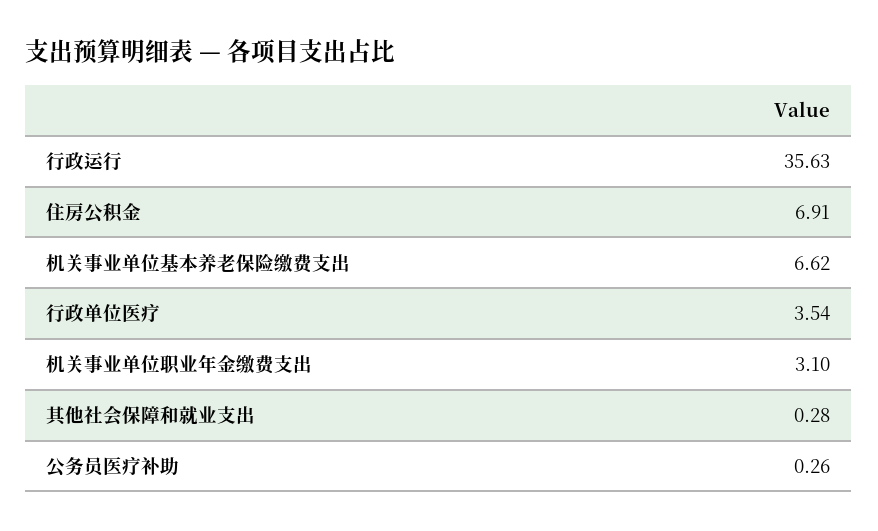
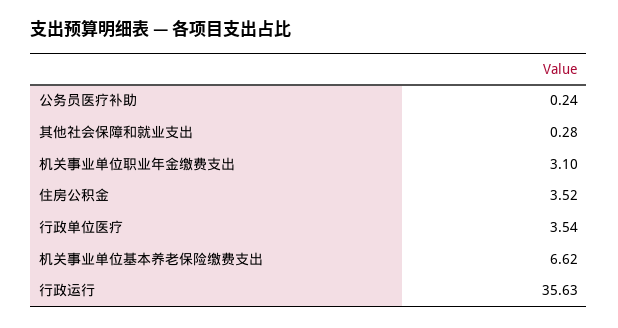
住房公积金: 6.91 -> 3.52
公务员医疗补助: 0.26 -> 0.24

